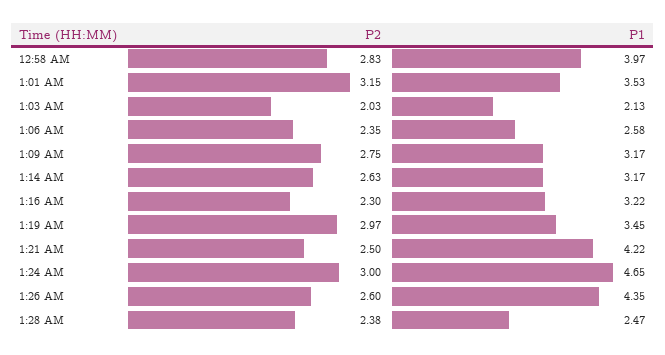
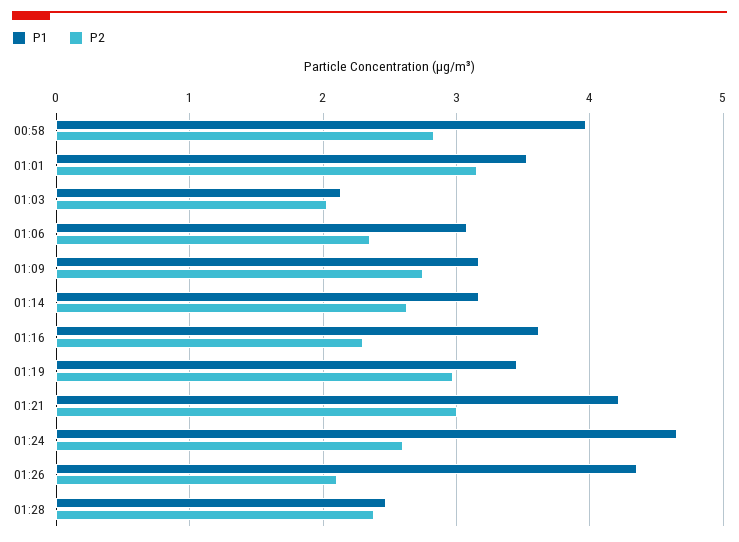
P1, 1:06 AM: 2.58 -> 3.1
P1, 1:16 AM: 3.22 -> 3.6
P2, 1:21 AM: 2.5 -> 3
P2, 1:24 AM: 3 -> 2.6
P2, 1:26 AM: 2.6 -> 2.1

